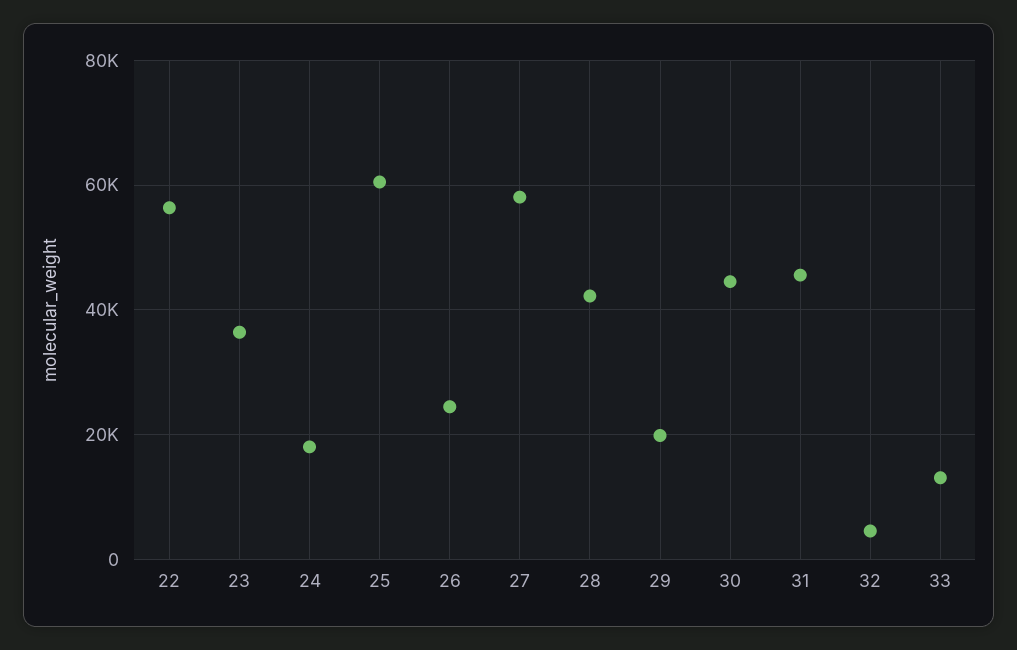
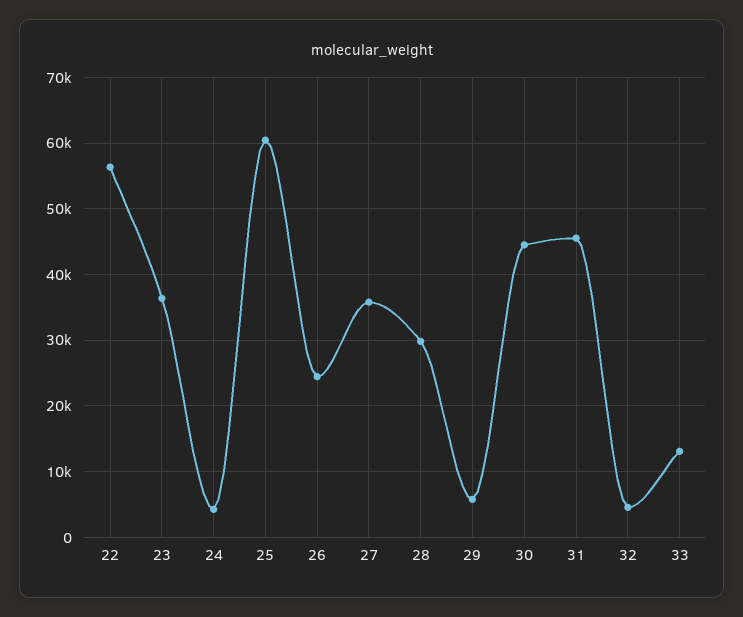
24: 18000 -> 4000
27: 58000 -> 36000
28: 42000 -> 30000
29: 20000 -> 6000

